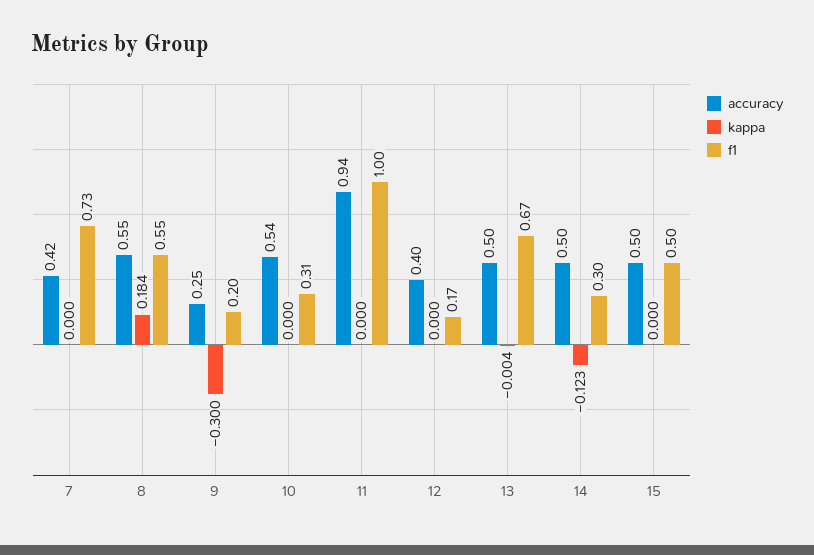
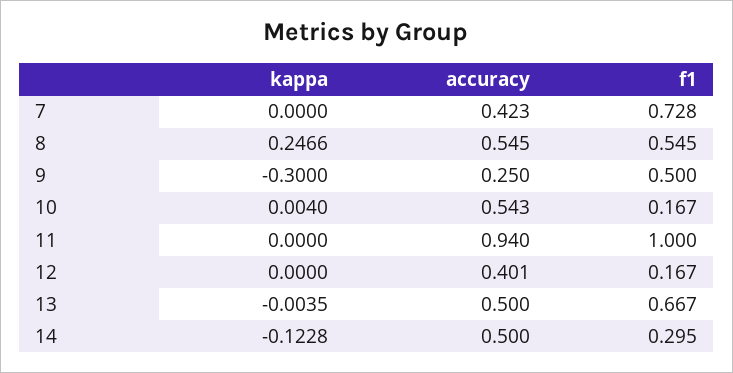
kappa, 8: 0.184 -> 0.2466
f1, 9: 0.2 -> 0.5
kappa, 10: 0 -> 0.004
f1, 10: 0.31 -> 0.167
accuracy, 15: 0.5 -> none
kappa, 15: 0 -> none
f1, 15: 0.5 -> none

